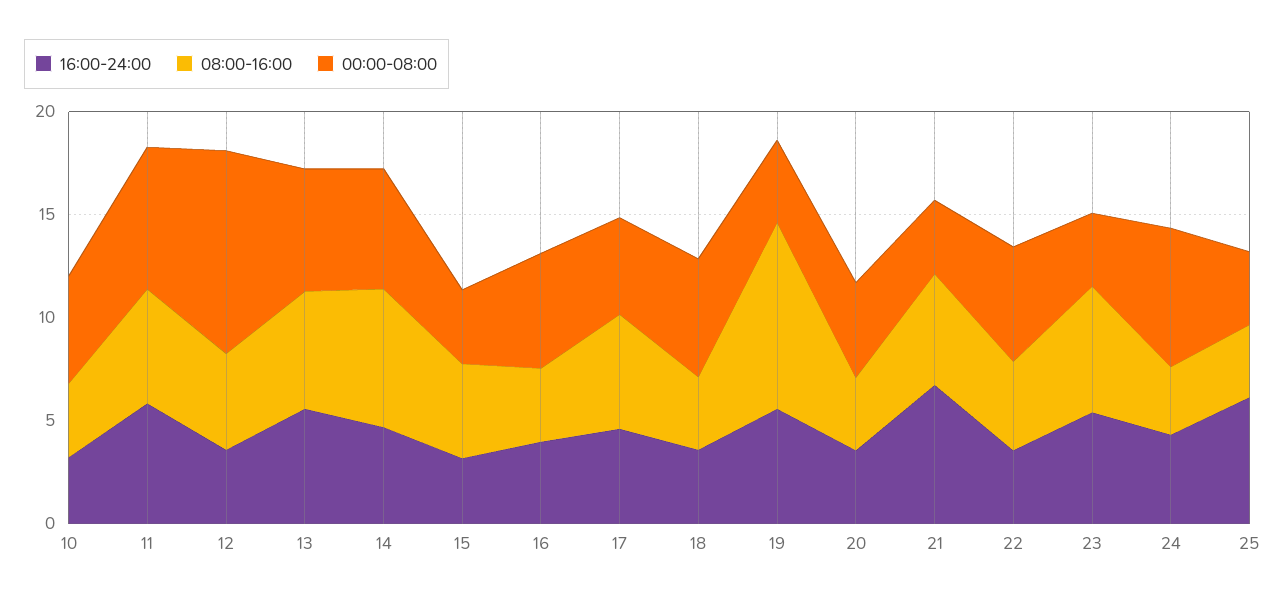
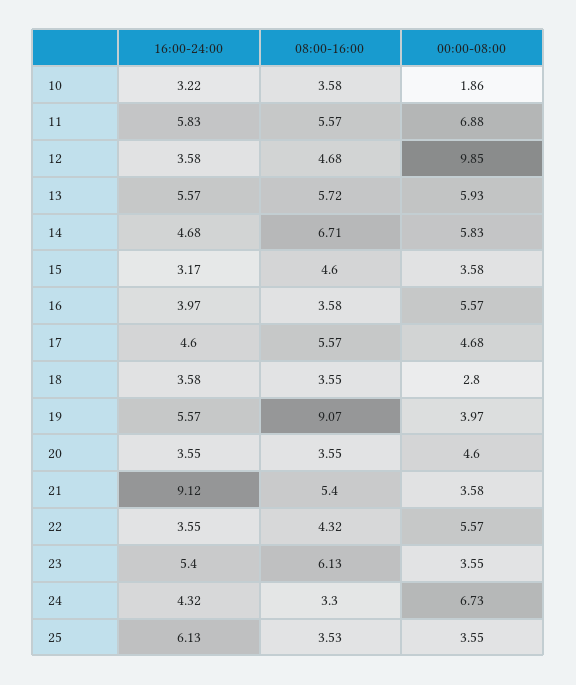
00:00-08:00, 10: 5 -> 1.86
00:00-08:00, 18: 6 -> 2.8
16:00-24:00, 21: 7 -> 9.12

